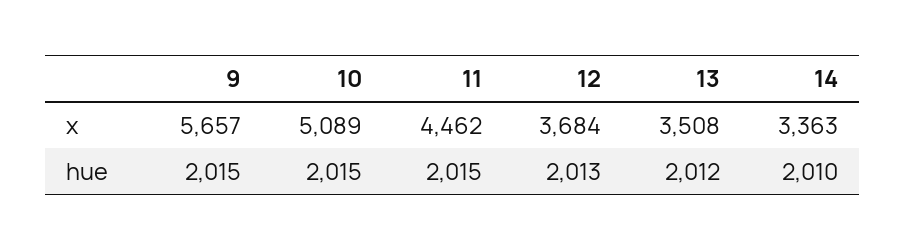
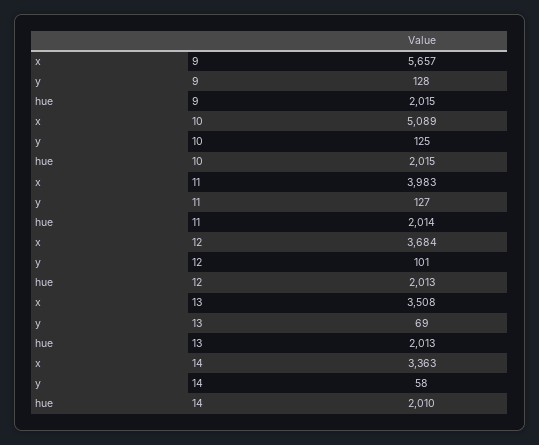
11, x: 4462 -> 3983
11, hue: 2015 -> 2014
13, hue: 2012 -> 2013
9, y: none -> 128
10, y: none -> 125
11, y: none -> 127
12, y: none -> 101
13, y: none -> 69
14, y: none -> 58

